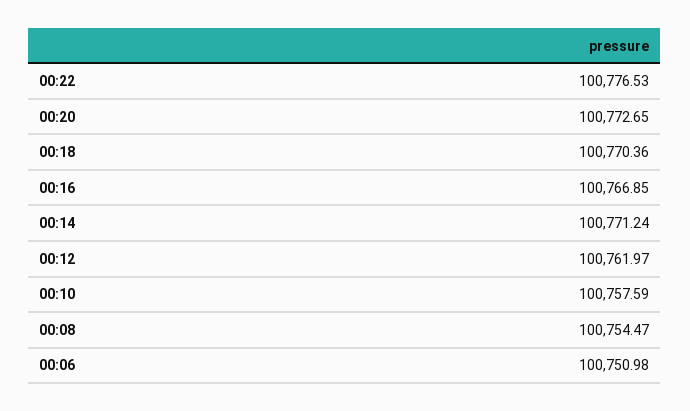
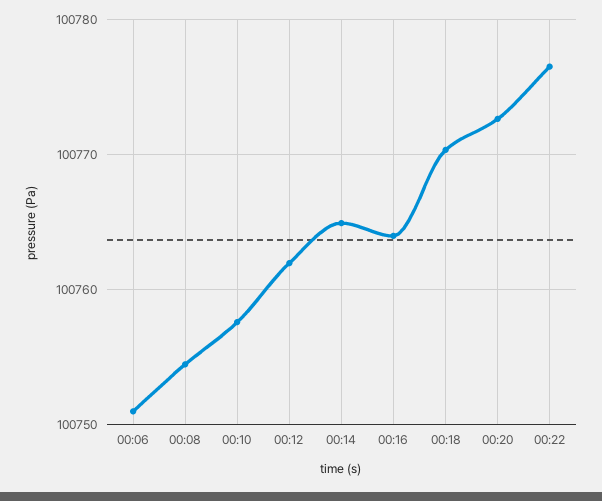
00:16: 100766.85 -> 100764
00:14: 100771.24 -> 100765

